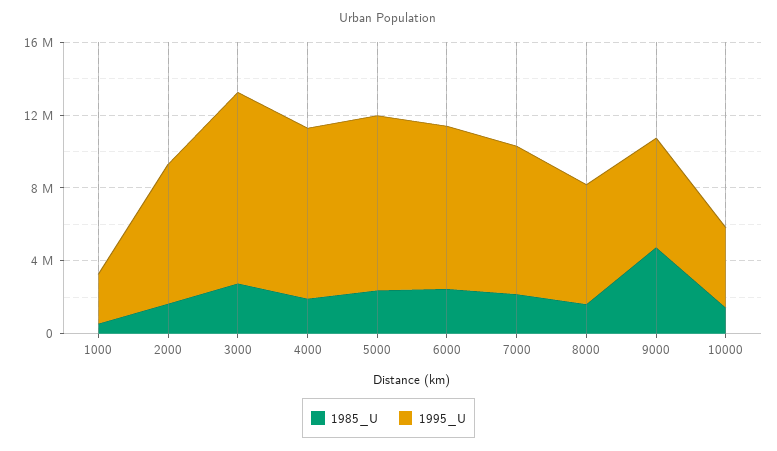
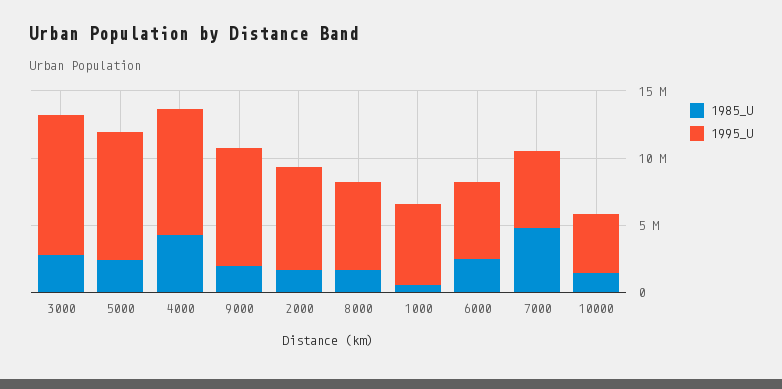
1995_U, 1000: 3000000 -> 6000000
1985_U, 4000: 2000000 -> 4000000
1995_U, 6000: 9000000 -> 6000000
1985_U, 7000: 2000000 -> 5000000
1995_U, 7000: 8000000 -> 6000000
1985_U, 9000: 5000000 -> 2000000
1995_U, 9000: 6000000 -> 9000000

